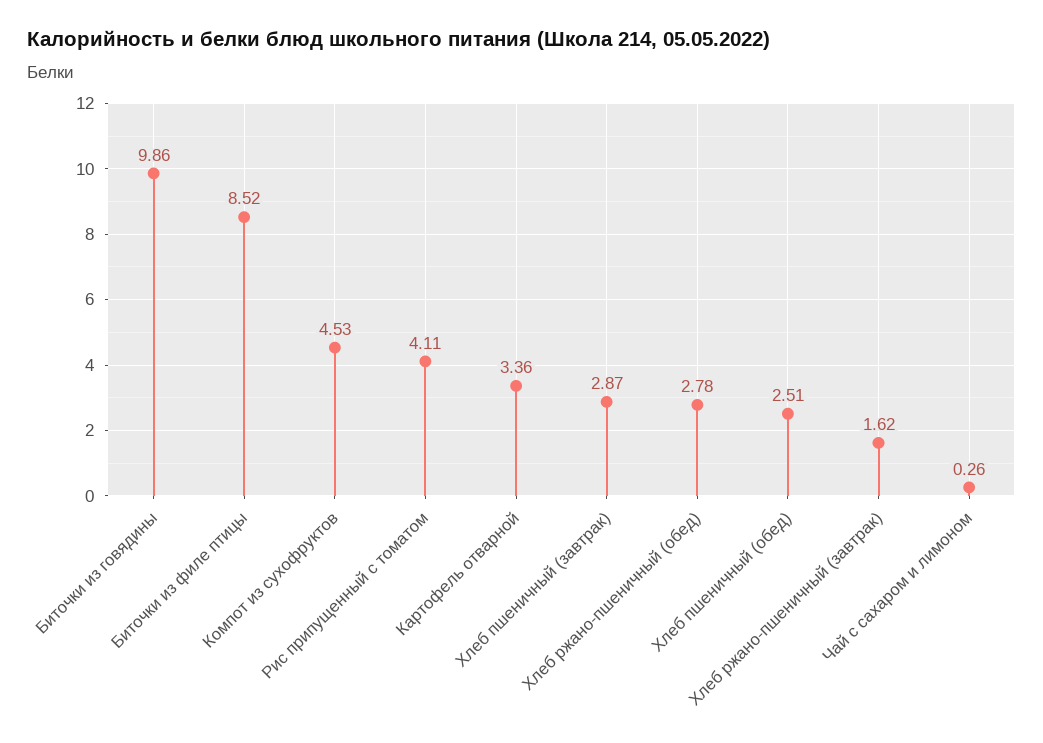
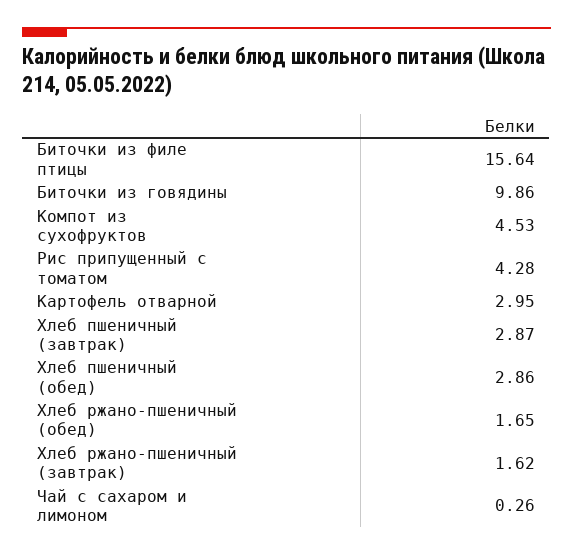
Биточки из филе птицы: 8.52 -> 15.64
Рис припущенный с томатом: 4.11 -> 4.28
Картофель отварной: 3.36 -> 2.95
Хлеб ржано-пшеничный (обед): 2.78 -> 1.65
Хлеб пшеничный (обед): 2.51 -> 2.86

